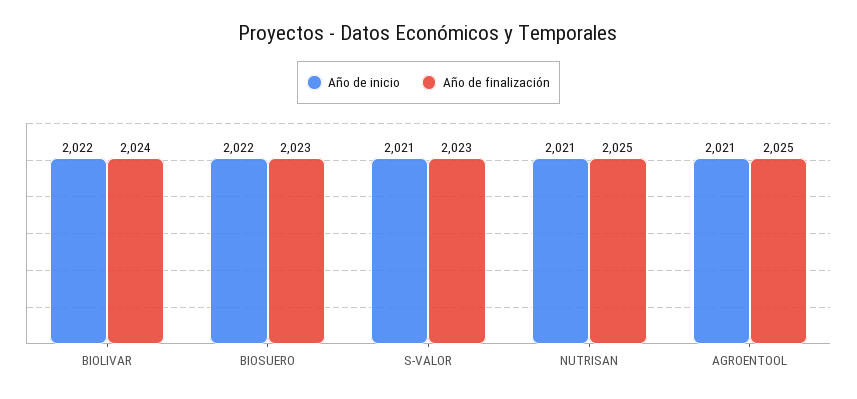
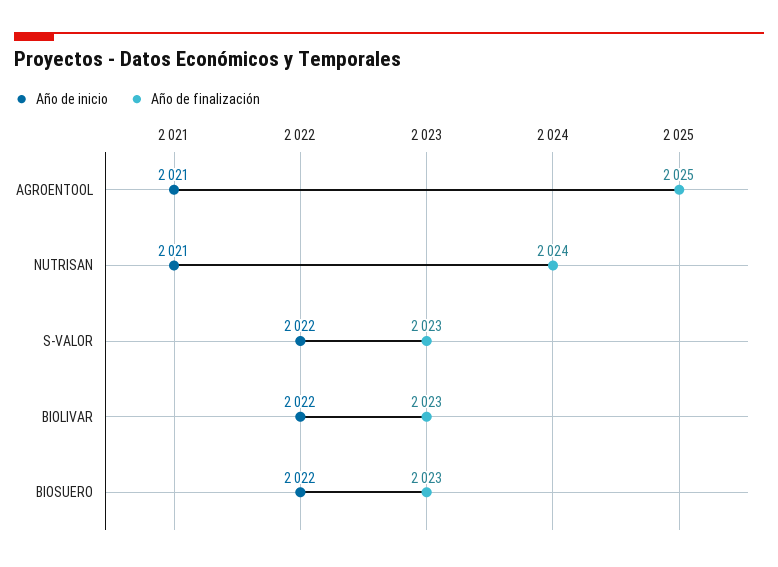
Año de finalización, BIOLIVAR: 2024 -> 2023
Año de inicio, S-VALOR: 2021 -> 2022
Año de finalización, NUTRISAN: 2025 -> 2024

